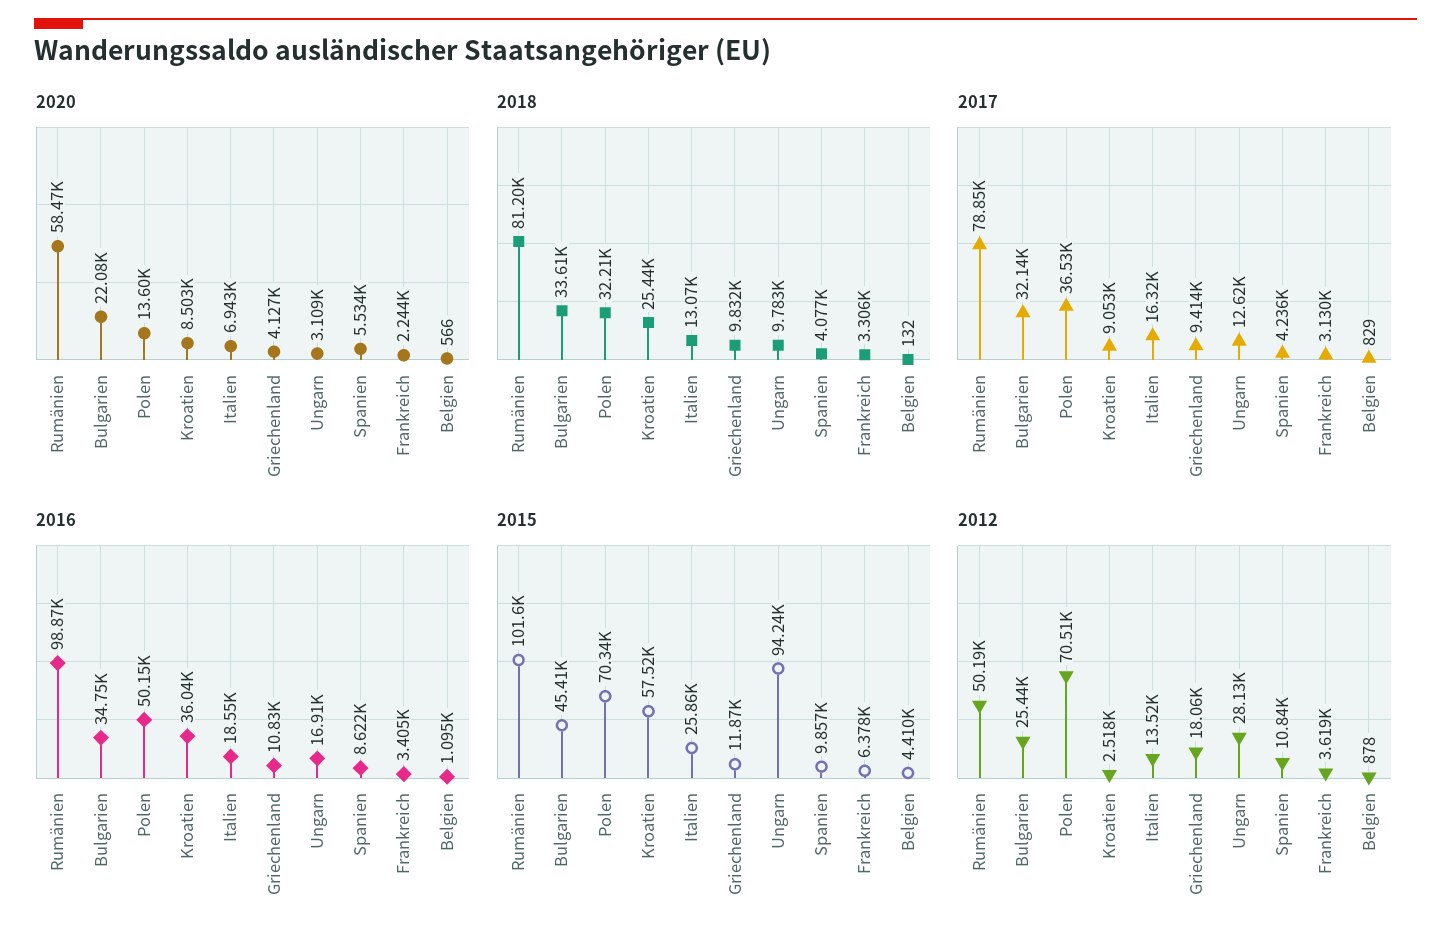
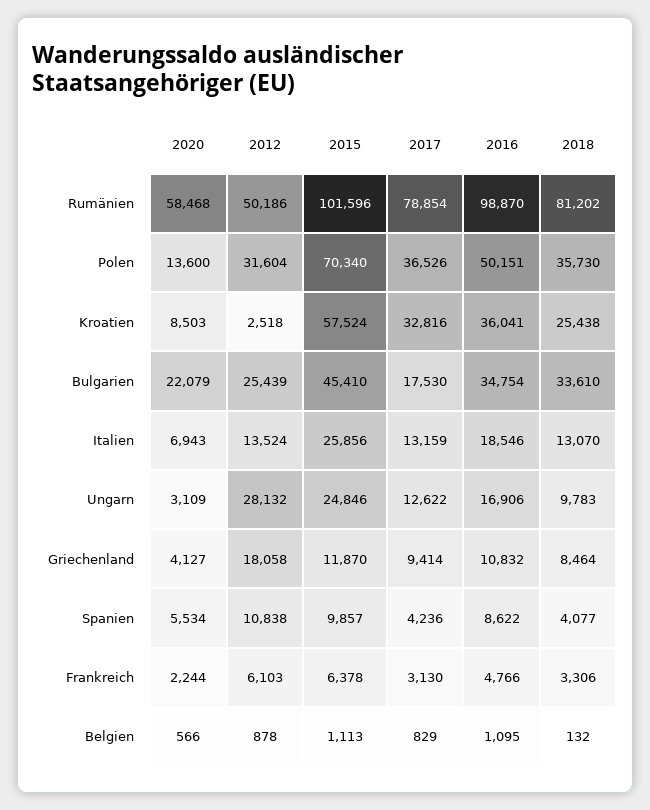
2018, Polen: 32210 -> 35730
2018, Griechenland: 9832 -> 8464
2017, Bulgarien: 32140 -> 17530
2017, Kroatien: 9053 -> 32816
2017, Italien: 16320 -> 13159
2016, Frankreich: 3405 -> 4766
2015, Ungarn: 94240 -> 24846
2015, Belgien: 4410 -> 1113
2012, Polen: 70510 -> 31604
2012, Frankreich: 3619 -> 6103

